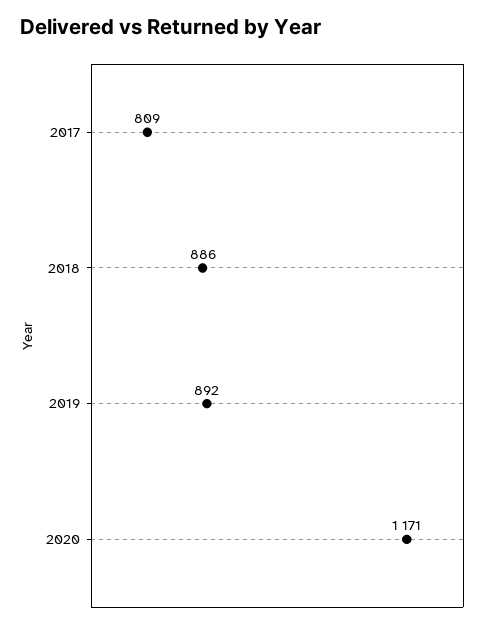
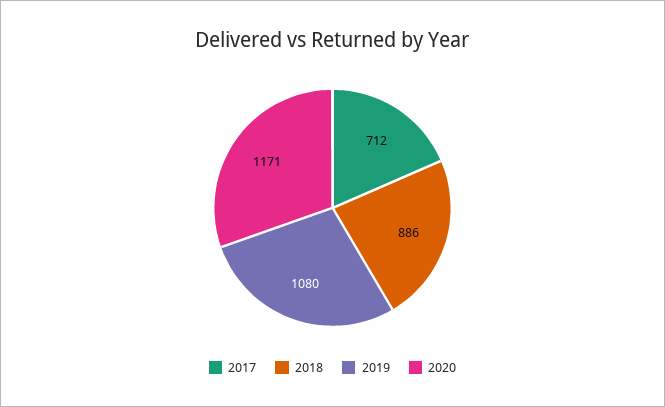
2017: 809 -> 712
2019: 892 -> 1080

